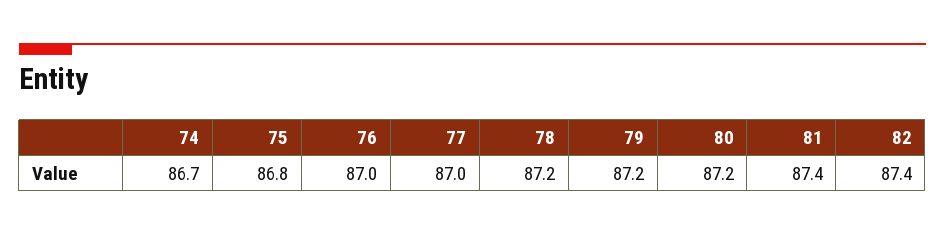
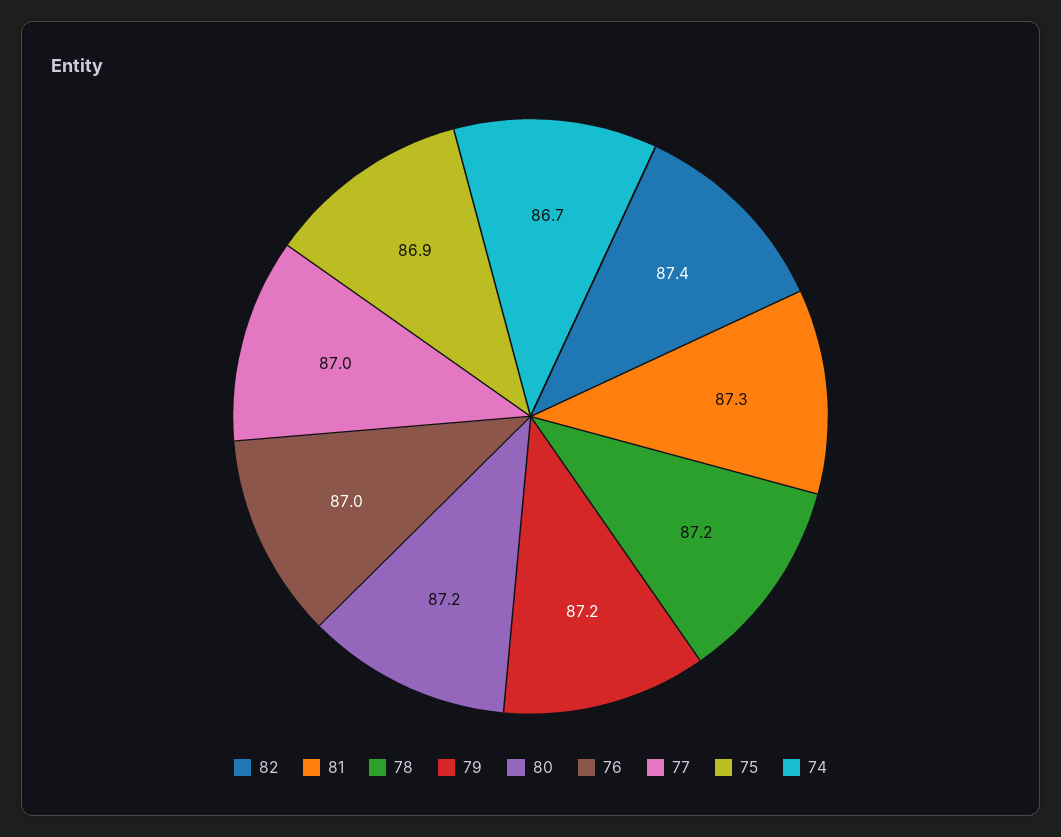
75: 86.8 -> 86.9
81: 87.4 -> 87.3

